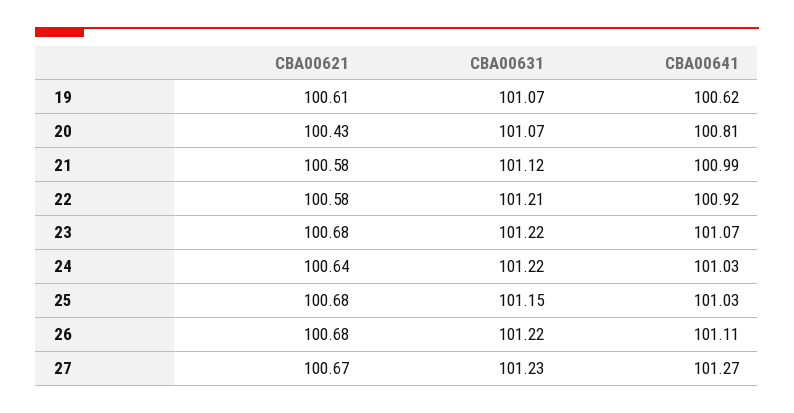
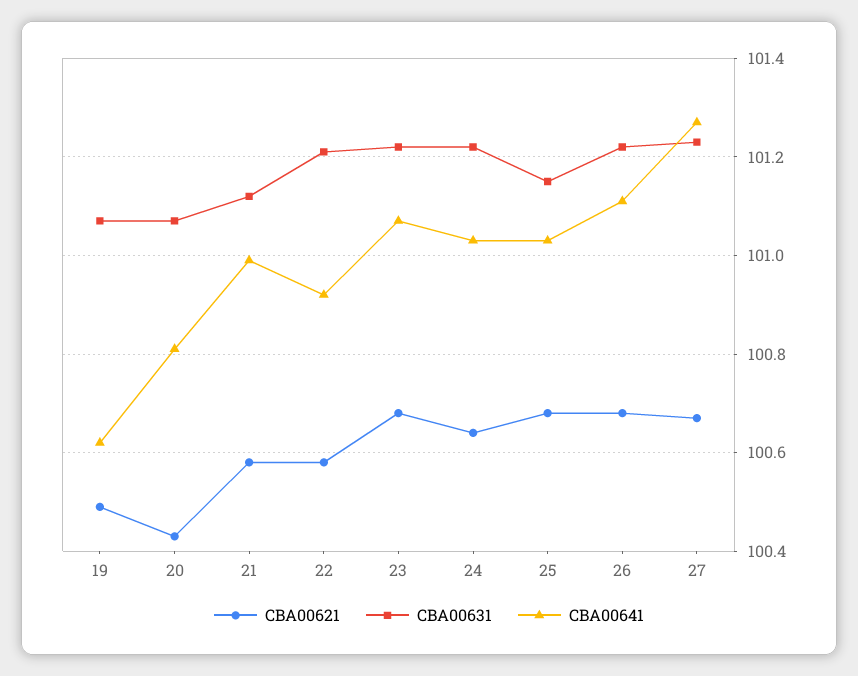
CBA00621, 19: 100.61 -> 100.5

